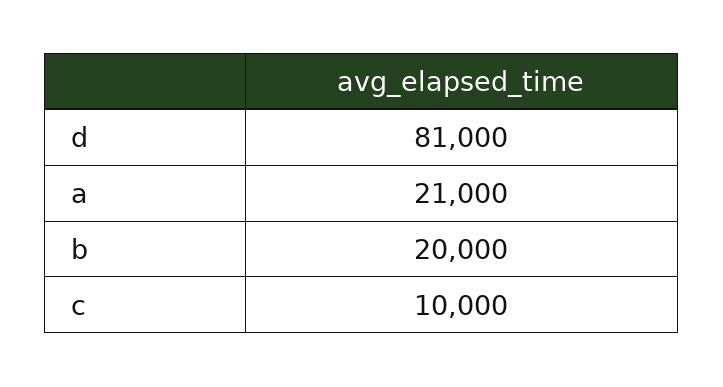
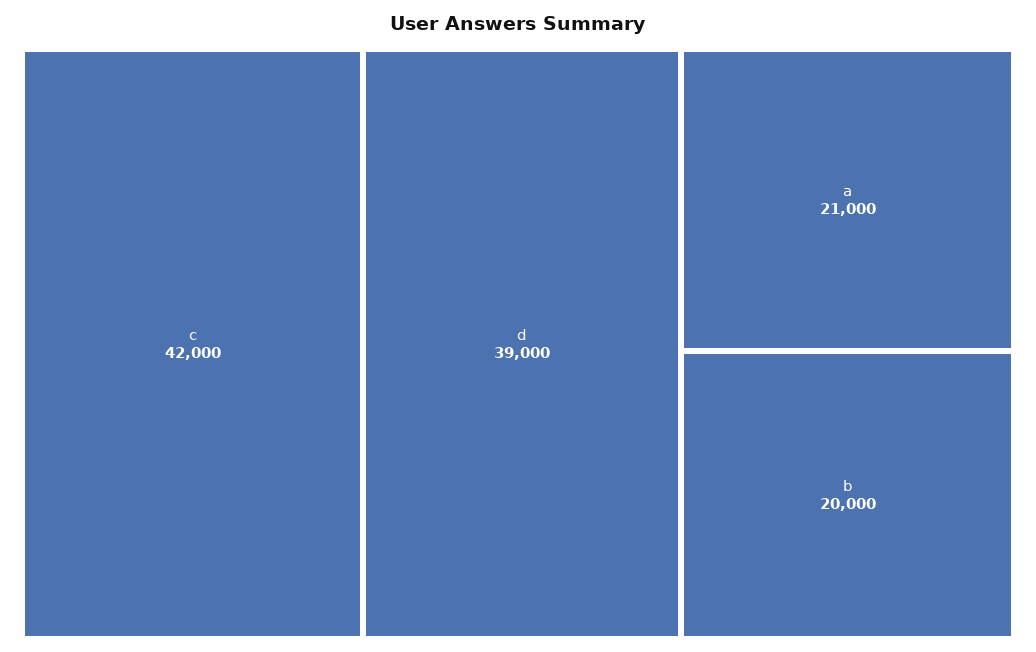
d: 81000 -> 39000
c: 10000 -> 42000

